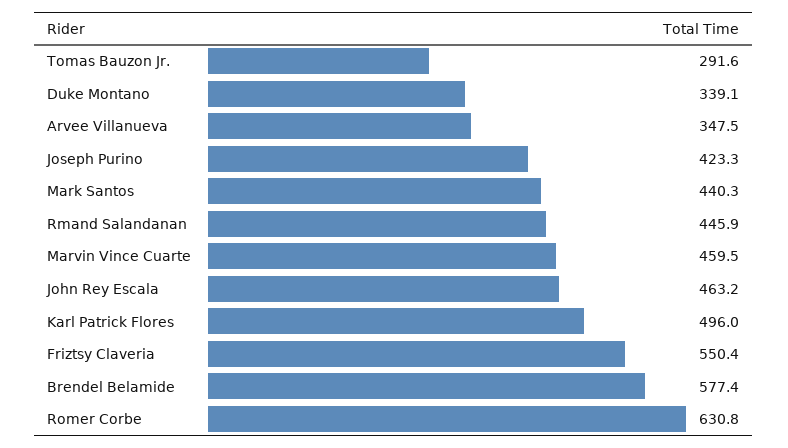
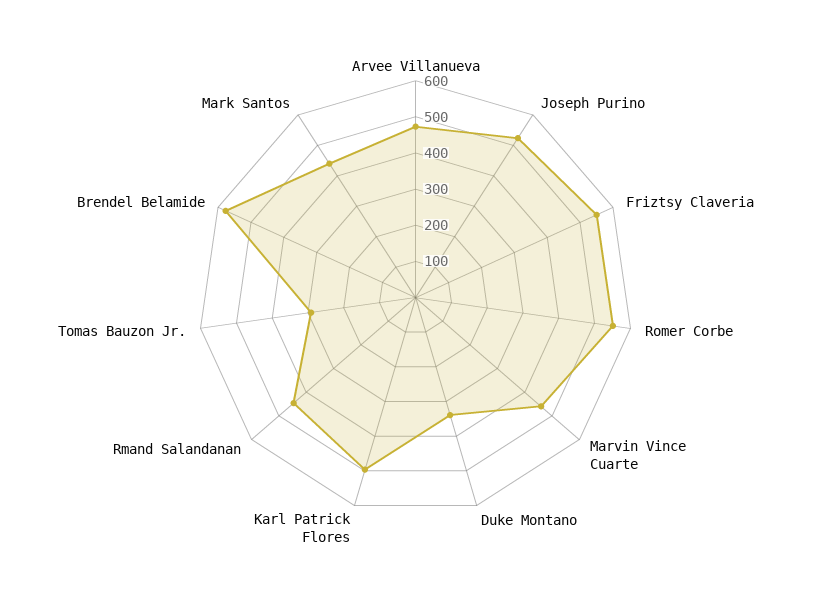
Arvee Villanueva: 347.5 -> 475
Joseph Purino: 423.3 -> 525
John Rey Escala: 463.2 -> none
Romer Corbe: 630.8 -> 550

